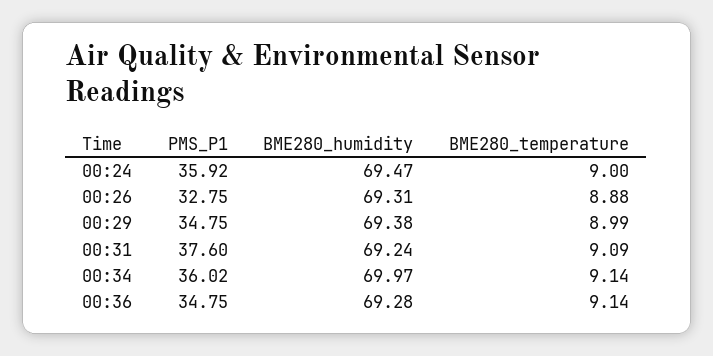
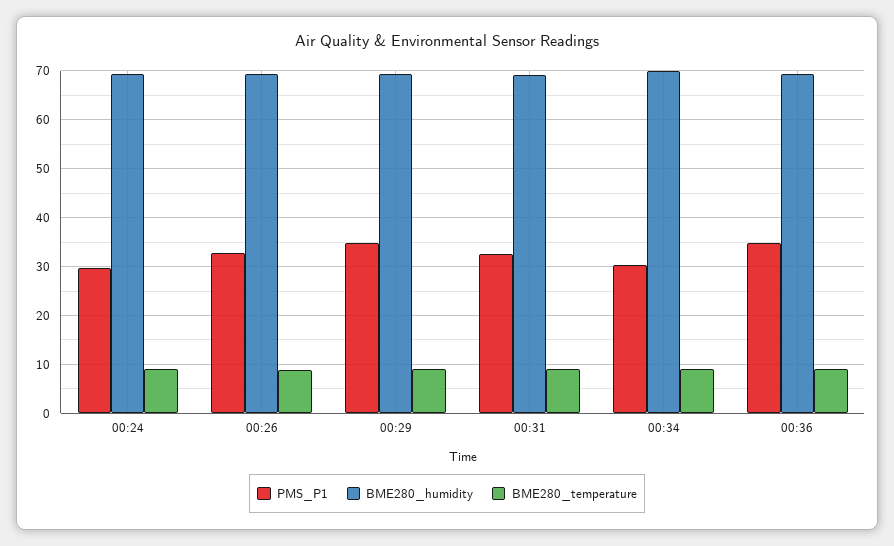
PMS_P1, 00:24: 35.92 -> 30
PMS_P1, 00:31: 37.6 -> 32
PMS_P1, 00:34: 36.02 -> 30

